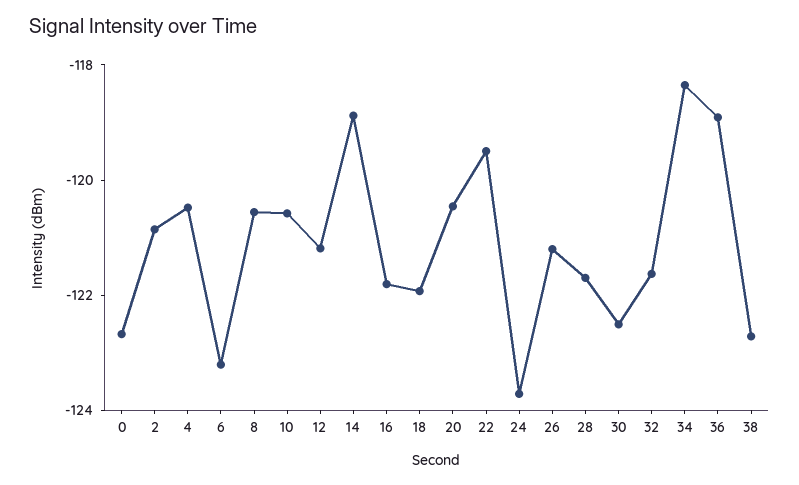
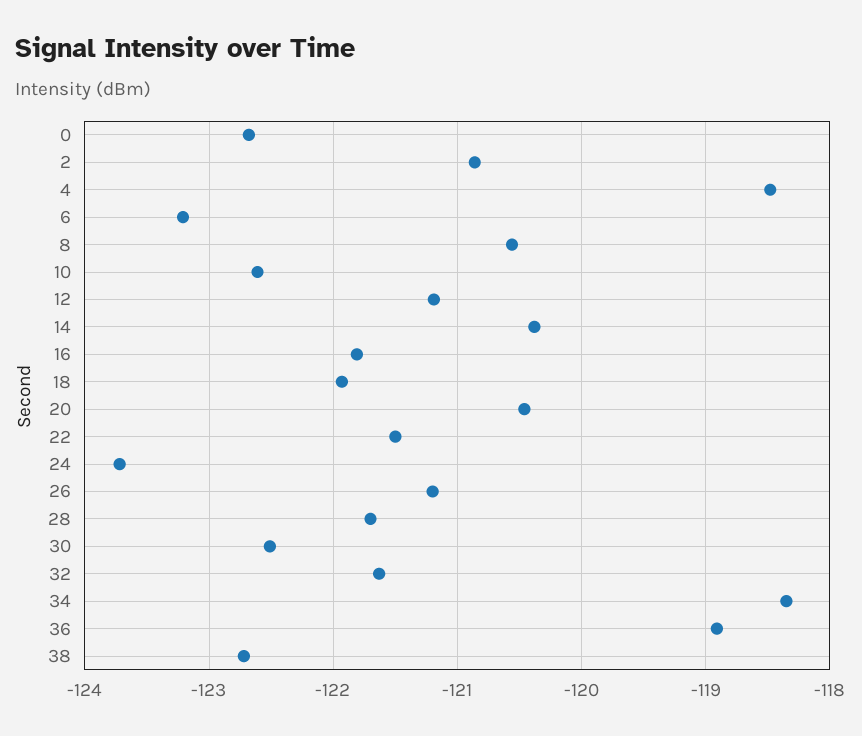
4: -120.5 -> -118.5
10: -120.5 -> -122.6
14: -119 -> -120.4
22: -119.5 -> -121.5

